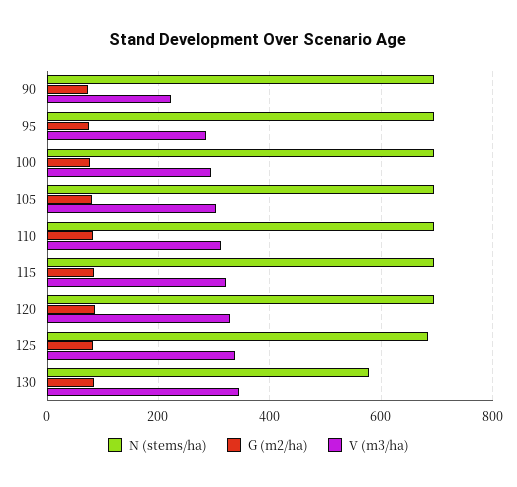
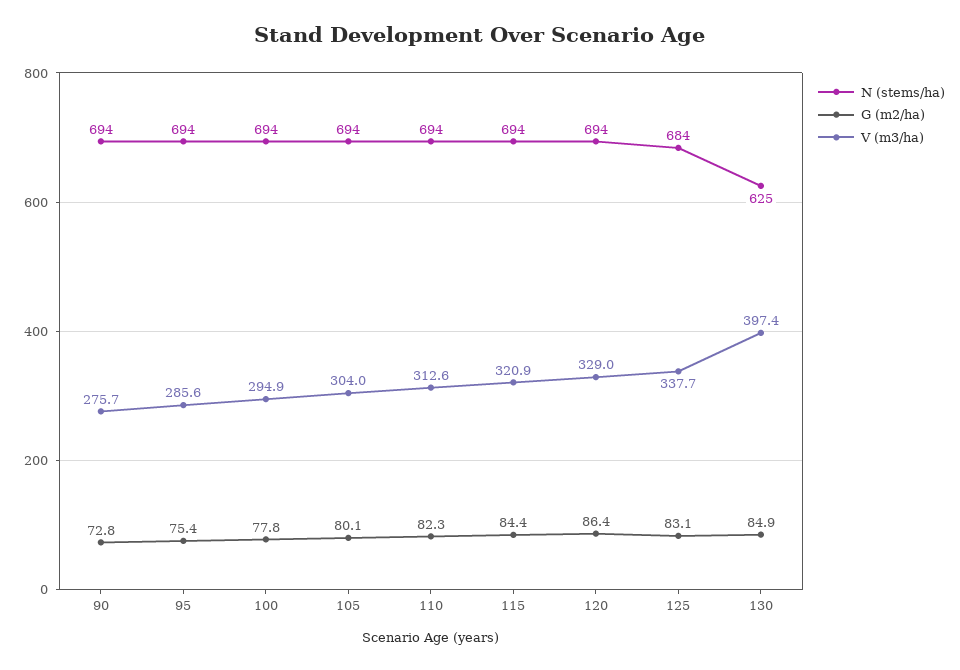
V (m3/ha), 90: 220 -> 275.7
N (stems/ha), 130: 580 -> 625
V (m3/ha), 130: 340 -> 397.4

